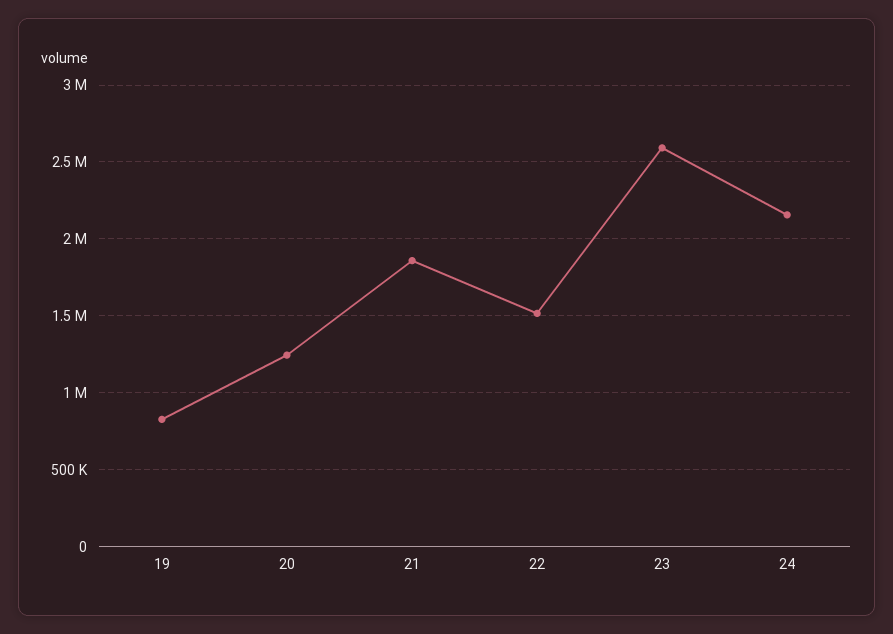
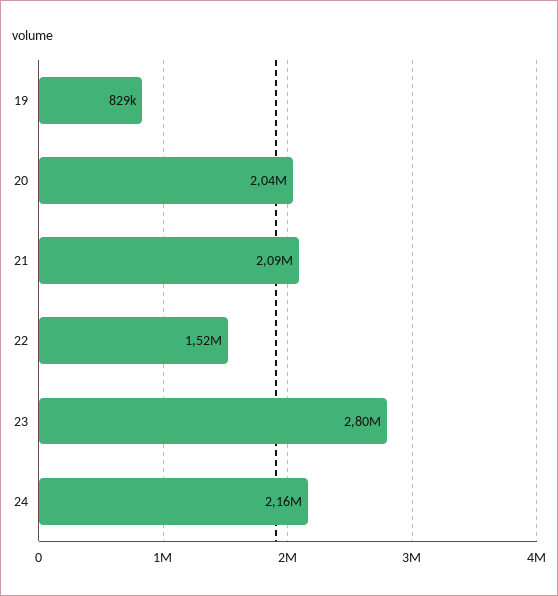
20: 1250000 -> 2040000
21: 1850000 -> 2090000
23: 2600000 -> 2800000

